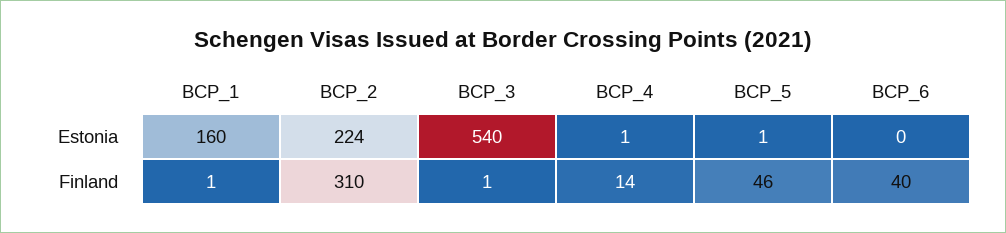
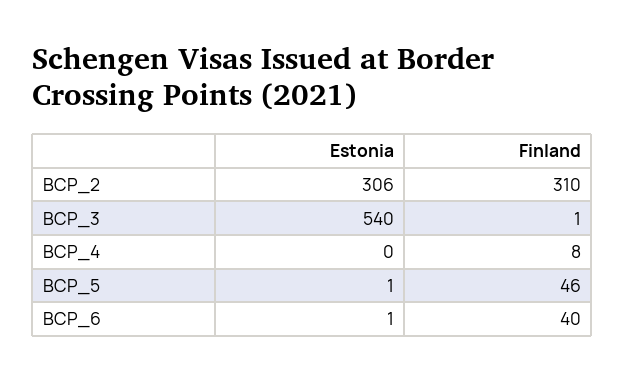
BCP_1, Estonia: 160 -> none
BCP_2, Estonia: 224 -> 306
BCP_4, Estonia: 1 -> 0
BCP_6, Estonia: 0 -> 1
BCP_1, Finland: 1 -> none
BCP_4, Finland: 14 -> 8

